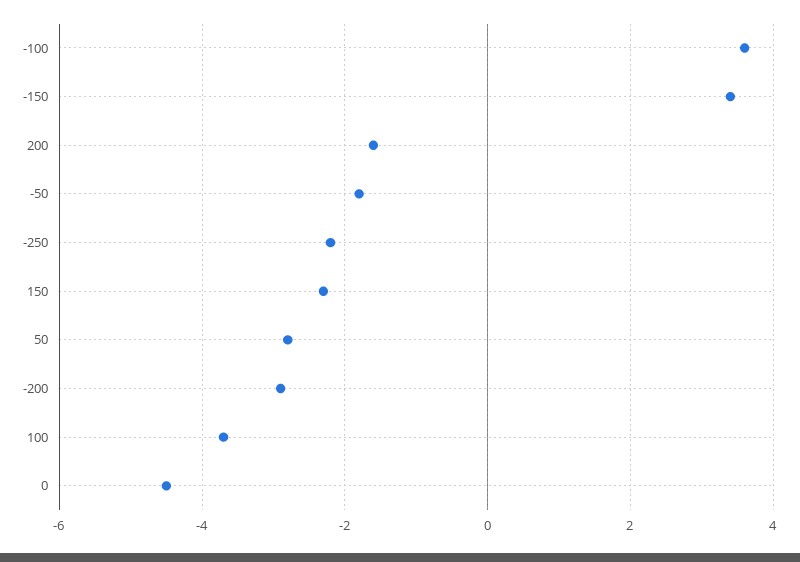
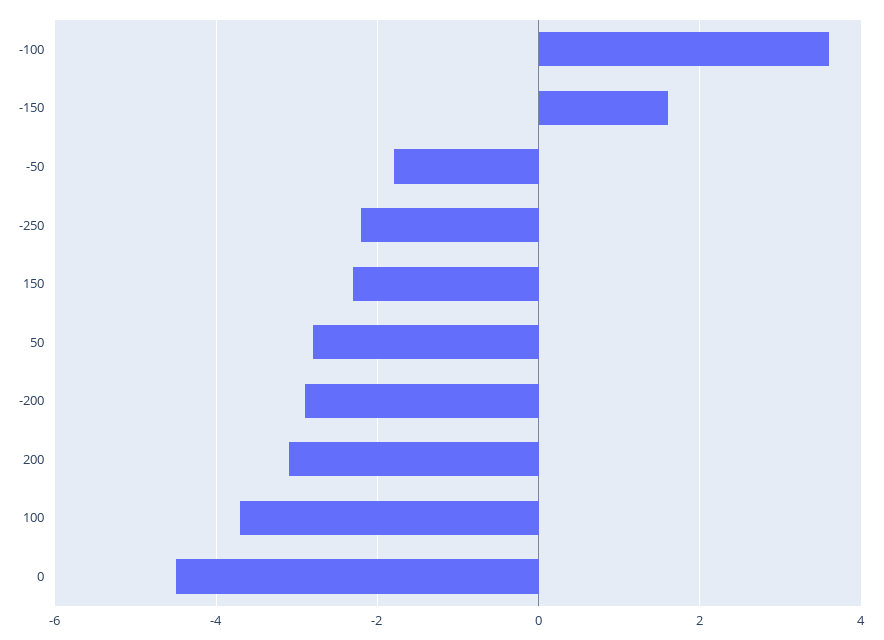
-150: 3.5 -> 1.5
200: -1.5 -> -3

